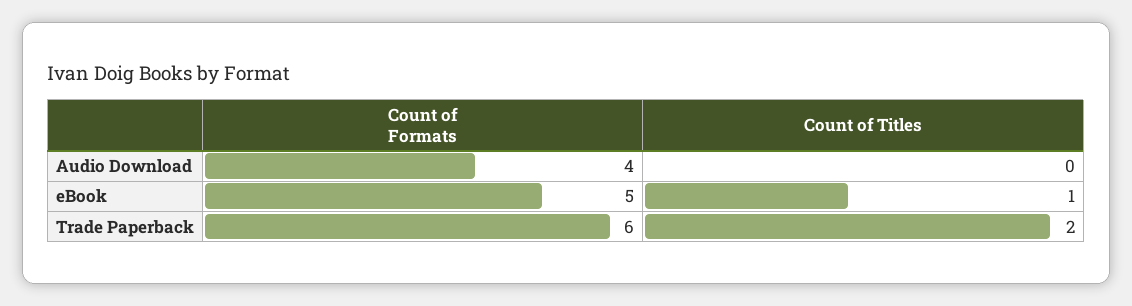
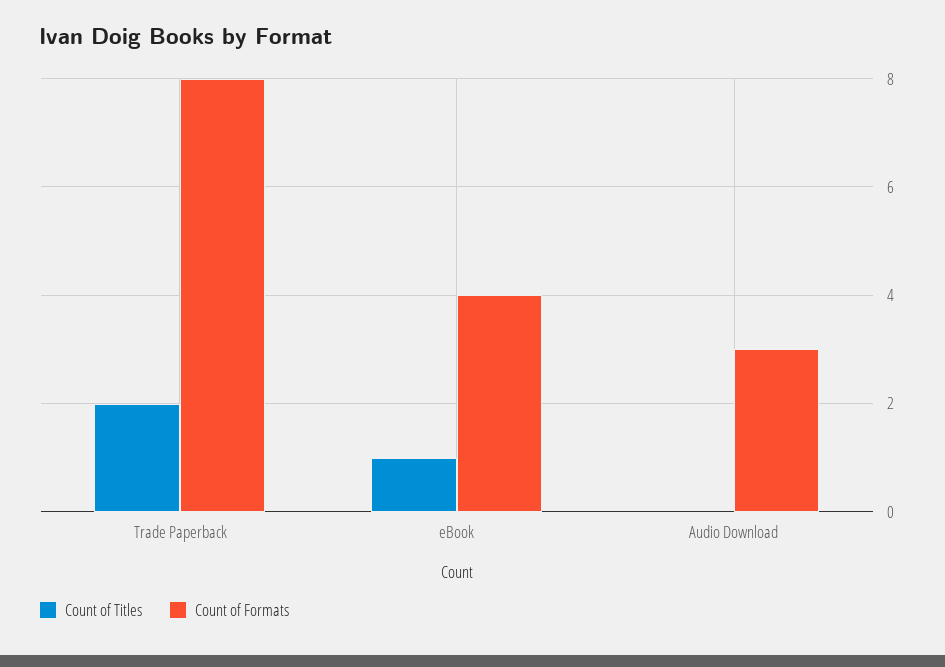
Count of Formats, Audio Download: 4 -> 3
Count of Formats, eBook: 5 -> 4
Count of Formats, Trade Paperback: 6 -> 8

